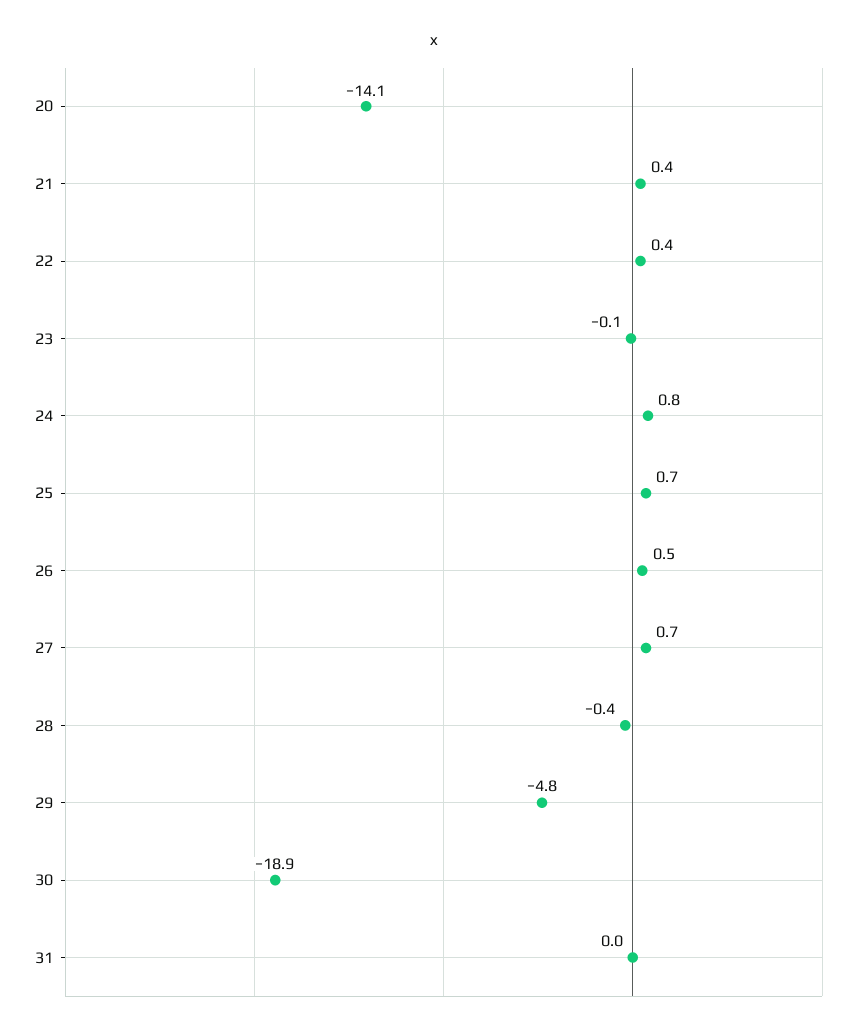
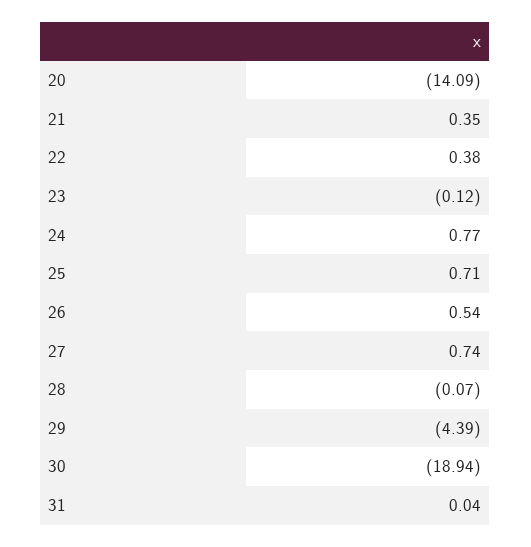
28: -0.4 -> -0.07
29: -4.8 -> -4.39

